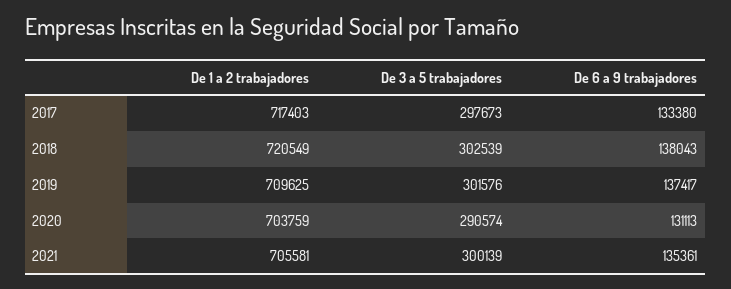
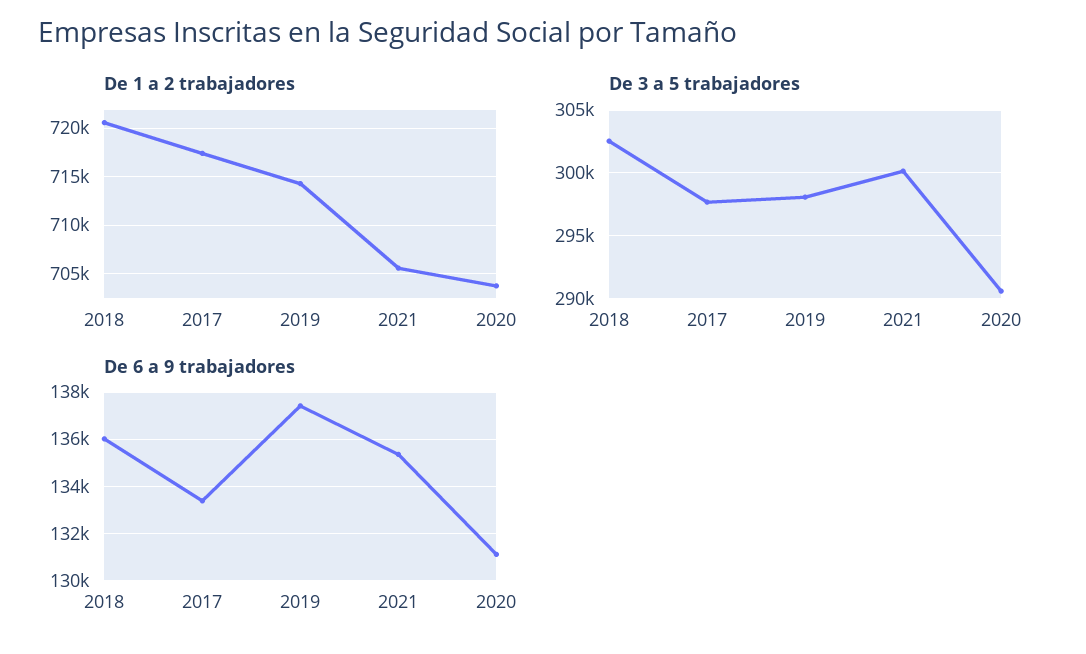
De 6 a 9 trabajadores, 2018: 138043 -> 136000
De 1 a 2 trabajadores, 2019: 709625 -> 714000
De 3 a 5 trabajadores, 2019: 301576 -> 298000

